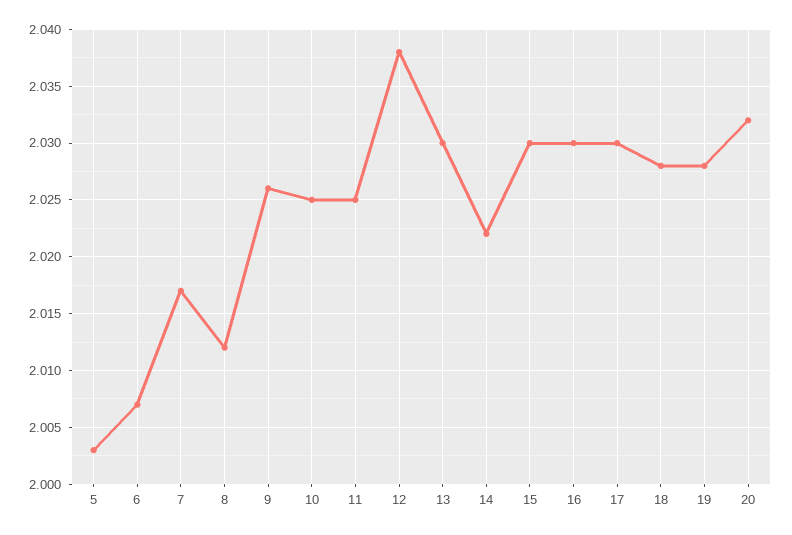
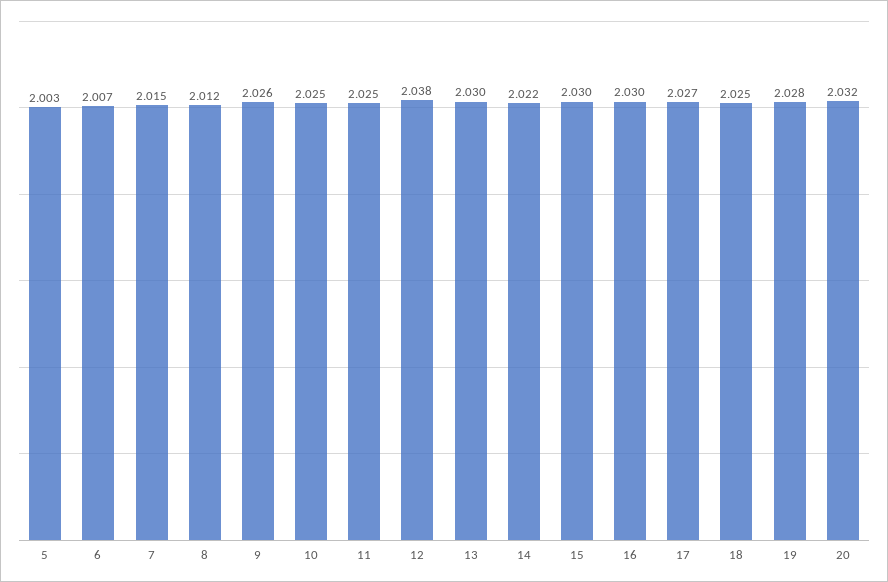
7: 2.017 -> 2.015
17: 2.03 -> 2.027
18: 2.028 -> 2.025

